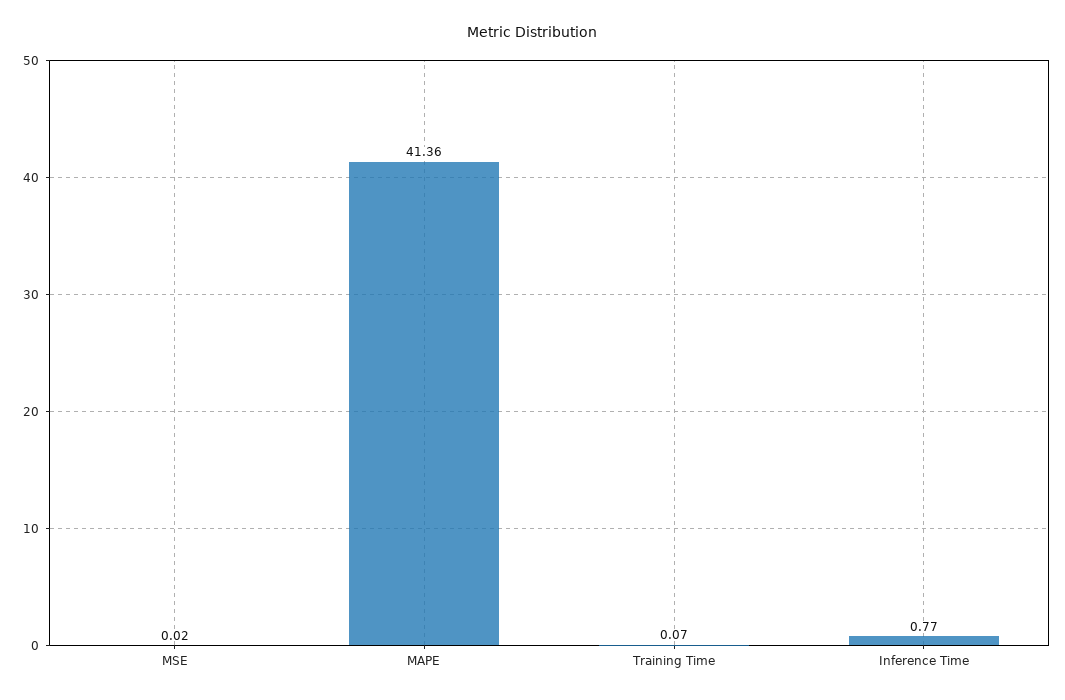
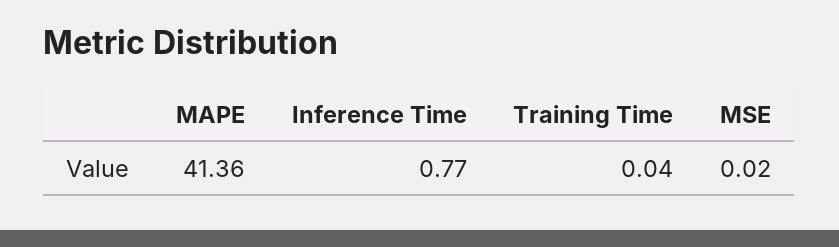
Training Time: 0.07 -> 0.04

